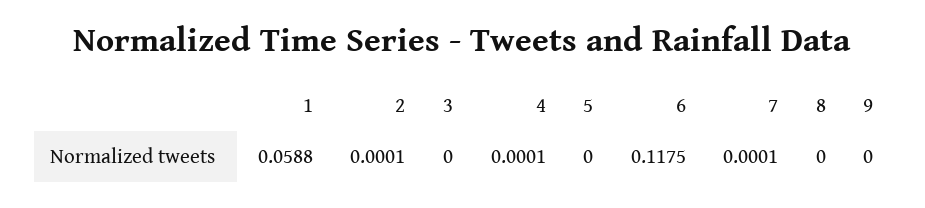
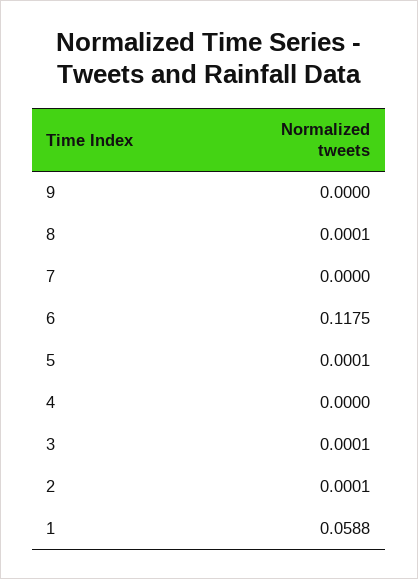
3: 0 -> 0.0001
4: 0.0001 -> 0
5: 0 -> 0.0001
7: 0.0001 -> 0
8: 0 -> 0.0001

